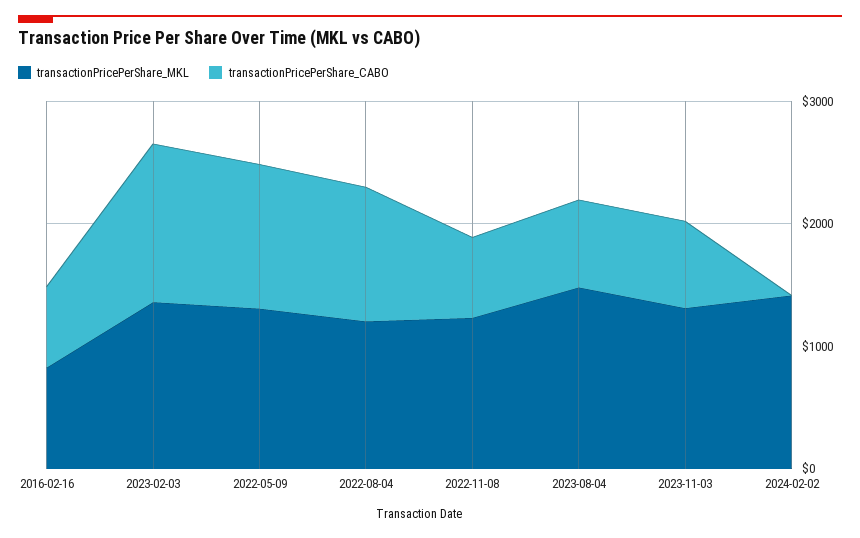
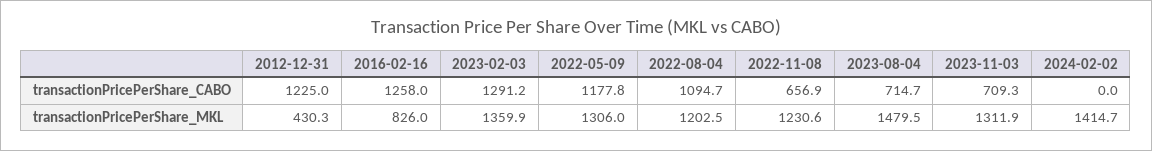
transactionPricePerShare_CABO, 2016-02-16: 600 -> 1258
transactionPricePerShare_CABO, 2012-12-31: none -> 1225
transactionPricePerShare_MKL, 2012-12-31: none -> 430.3

